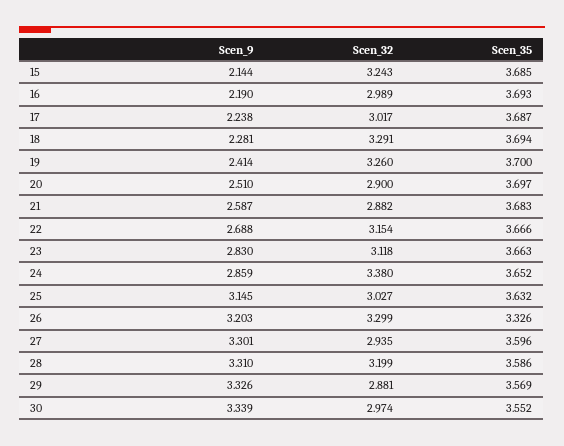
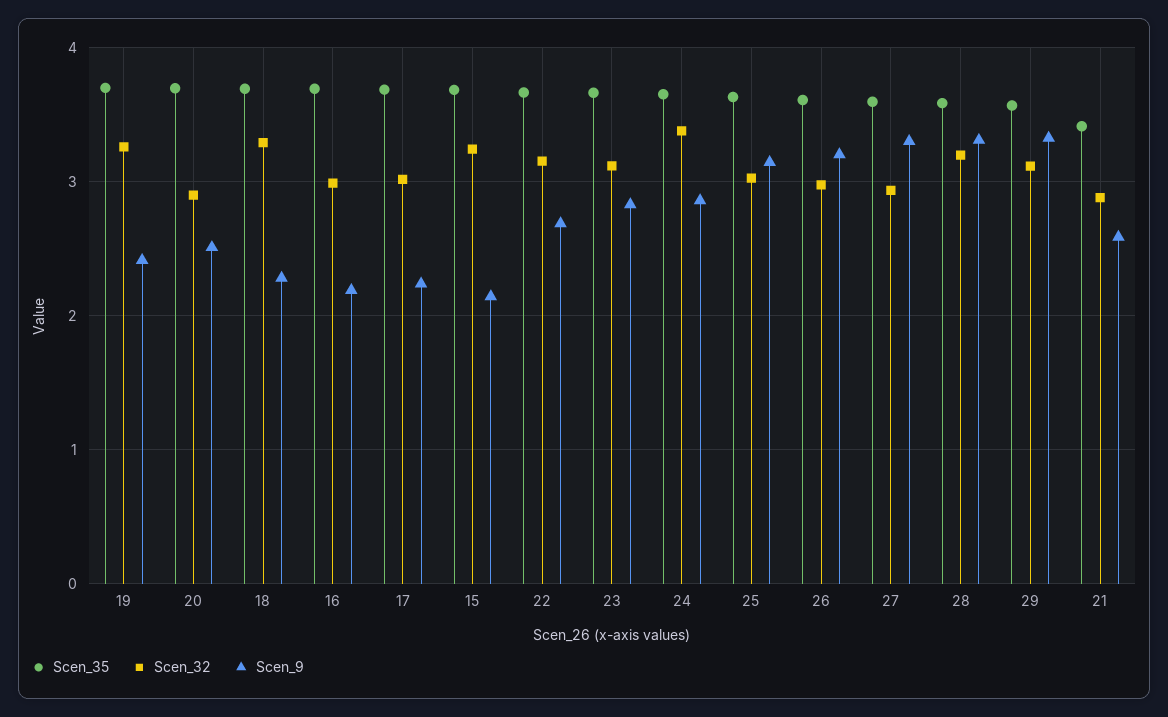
Scen_35, 21: 3.683 -> 3.4
Scen_32, 26: 3.299 -> 3
Scen_35, 26: 3.326 -> 3.6
Scen_32, 29: 2.881 -> 3.1
Scen_9, 30: 3.339 -> none
Scen_32, 30: 2.974 -> none
Scen_35, 30: 3.552 -> none

